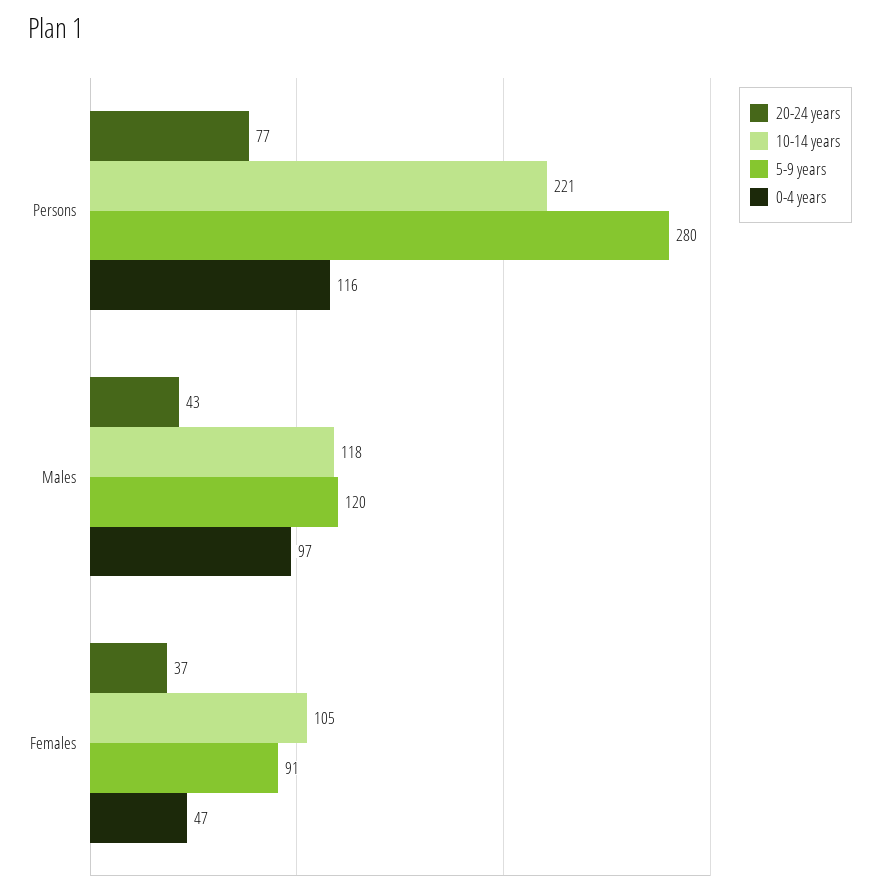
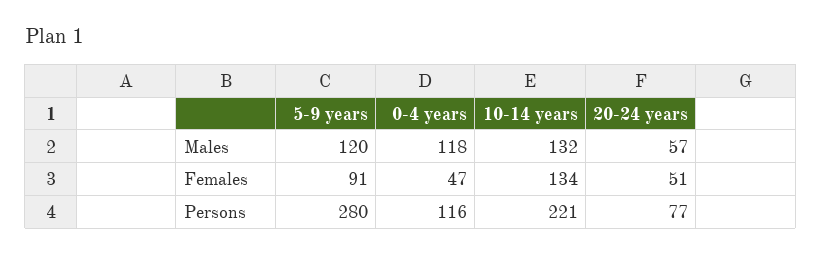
20-24 years, Males: 43 -> 57
10-14 years, Males: 118 -> 132
0-4 years, Males: 97 -> 118
20-24 years, Females: 37 -> 51
10-14 years, Females: 105 -> 134

